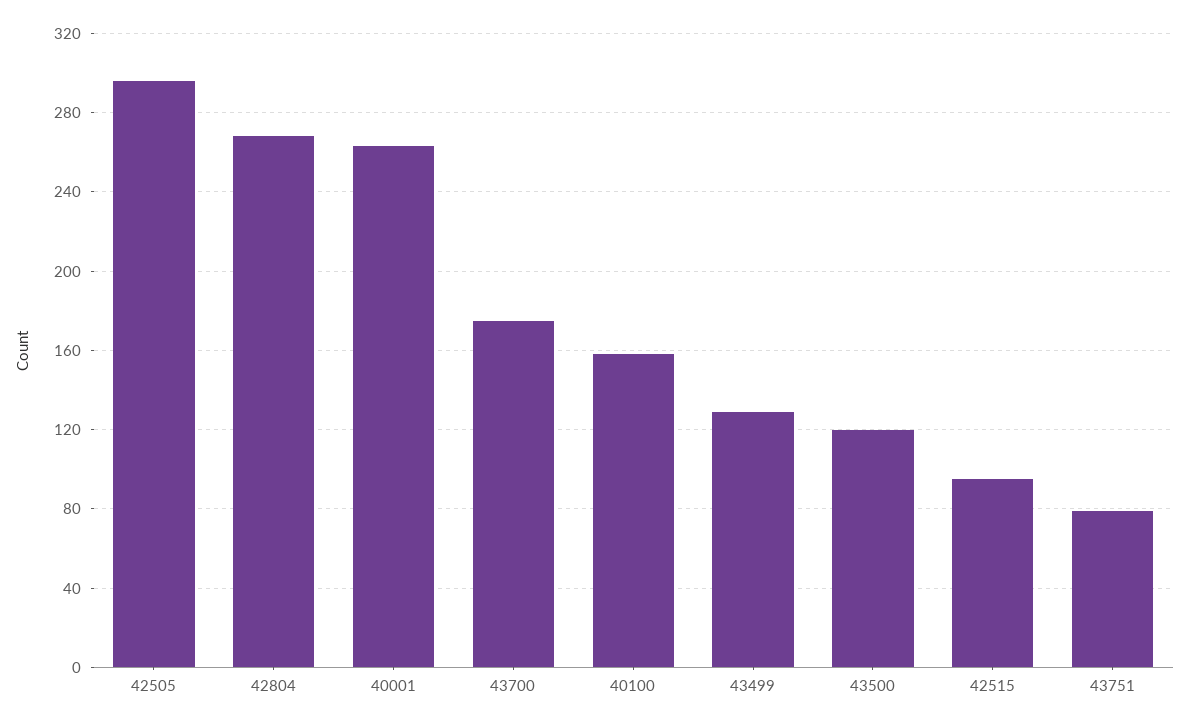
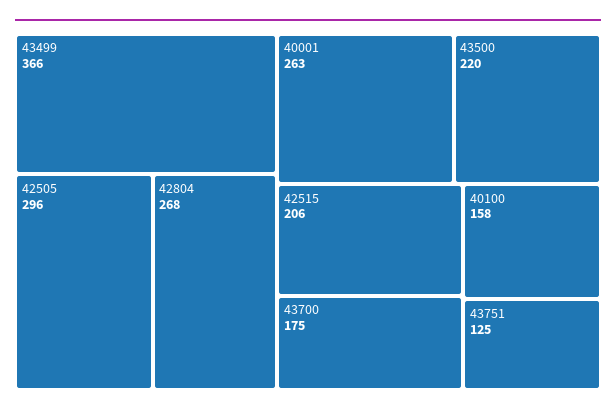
43499: 130 -> 366
43500: 120 -> 220
42515: 95 -> 206
43751: 80 -> 125

